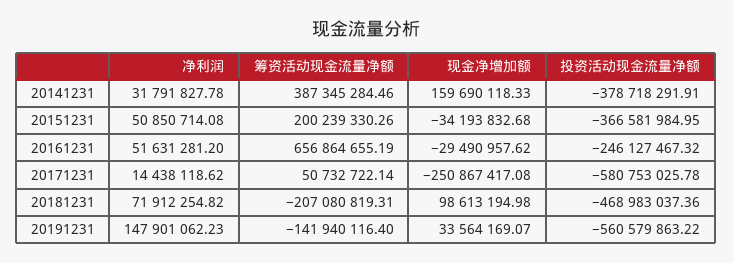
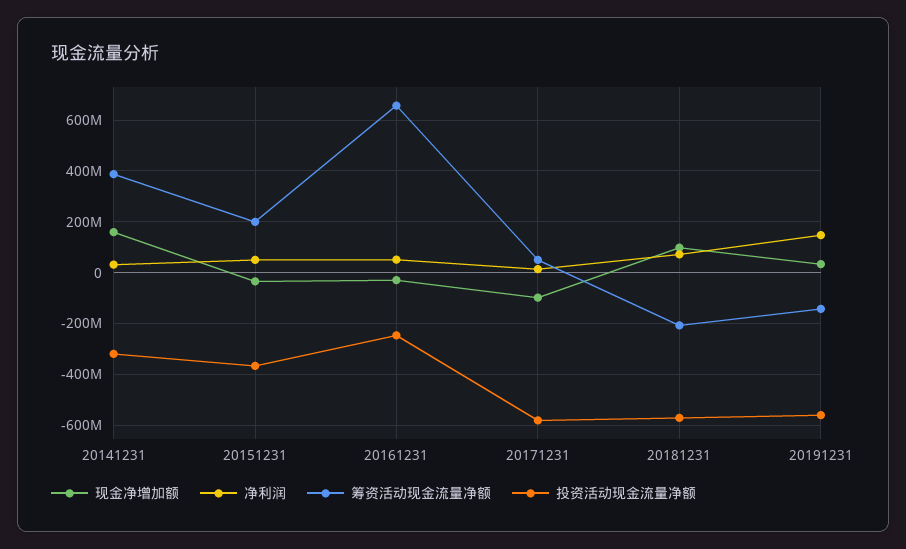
投资活动现金流量净额, 20141231: -378718291.91 -> -325000000
现金净增加额, 20171231: -250867417.08 -> -100000000
投资活动现金流量净额, 20181231: -468983037.36 -> -575000000

